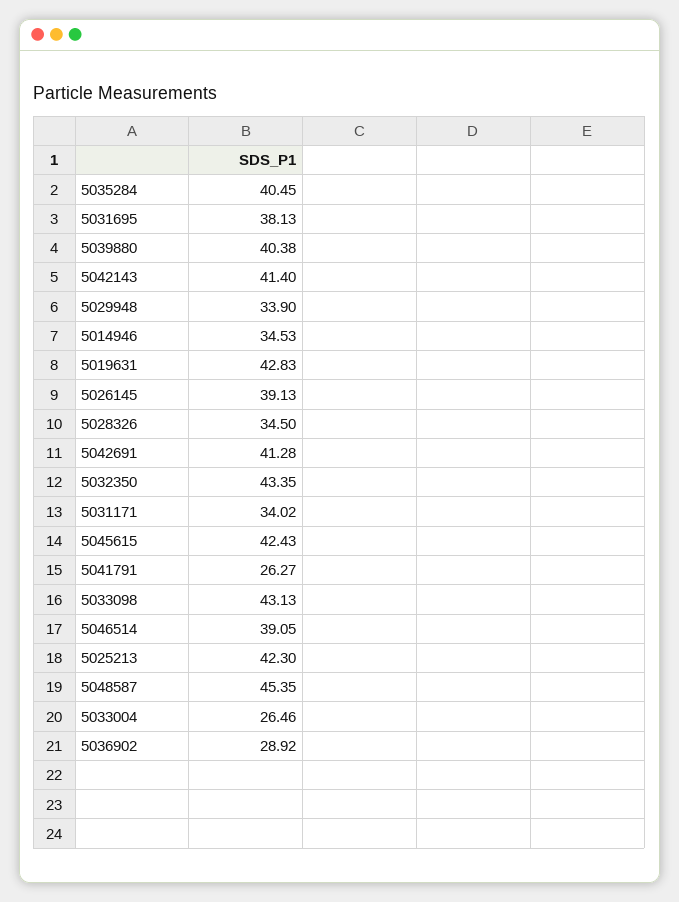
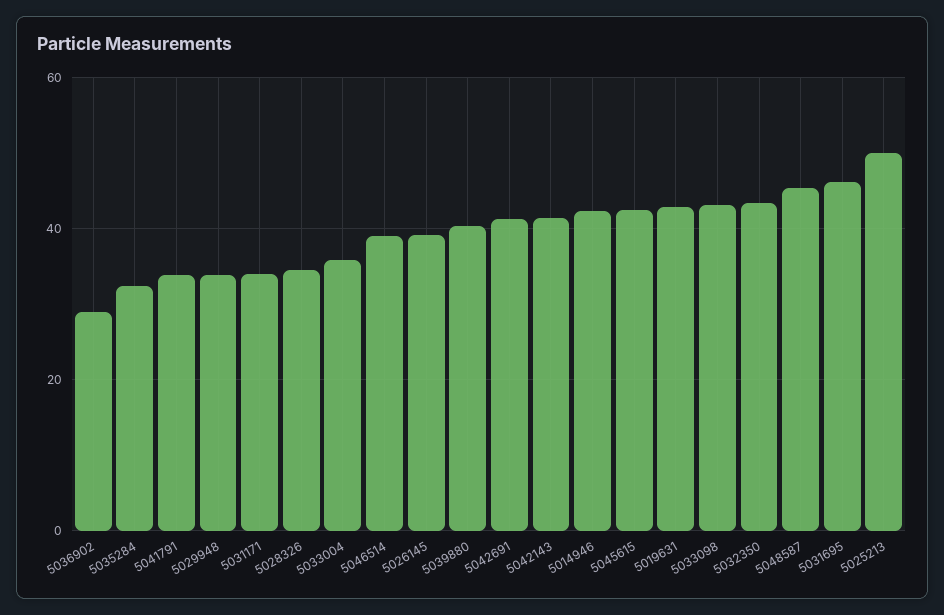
5035284: 40.45 -> 32
5031695: 38.13 -> 46
5014946: 34.53 -> 42
5041791: 26.27 -> 34
5025213: 42.3 -> 50
5033004: 26.46 -> 36

